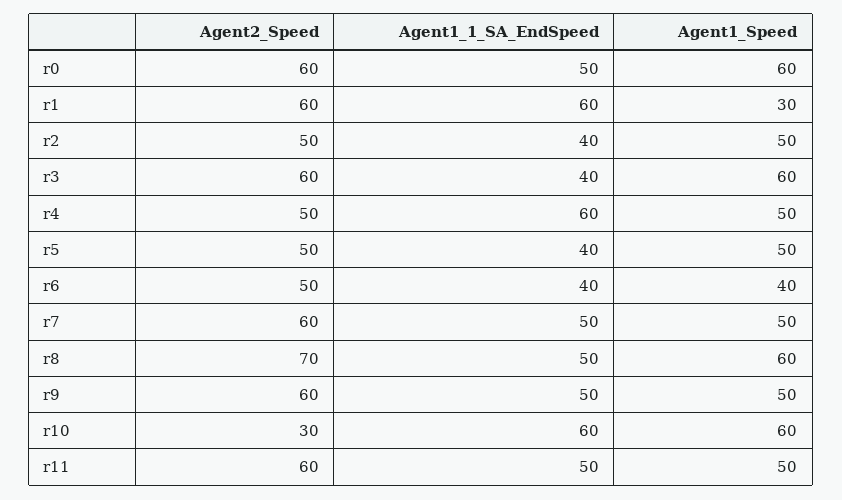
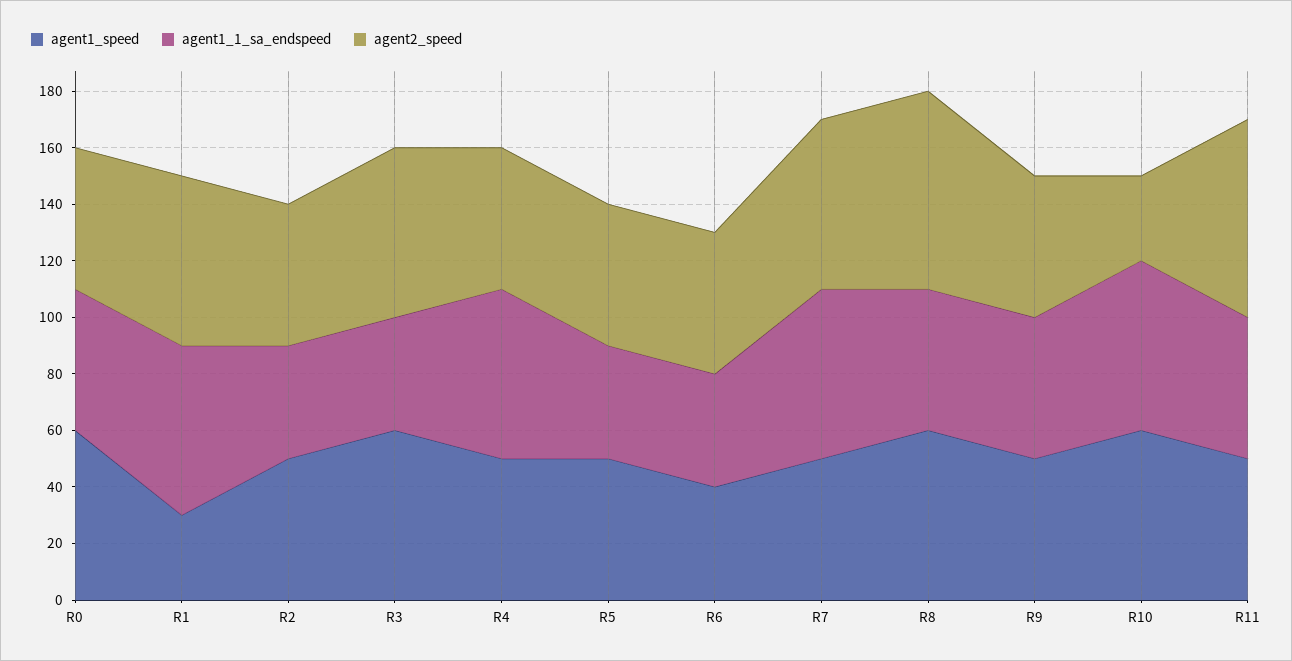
Agent2_Speed, r0: 60 -> 50
Agent1_1_SA_EndSpeed, r7: 50 -> 60
Agent2_Speed, r9: 60 -> 50
Agent2_Speed, r11: 60 -> 70

